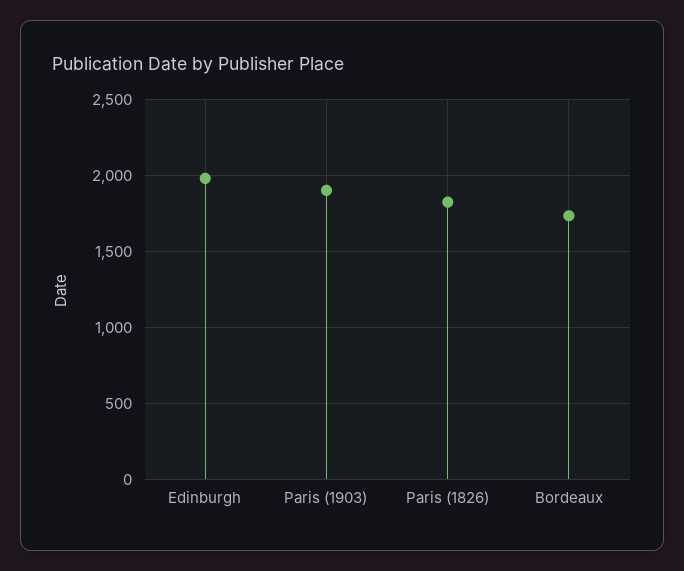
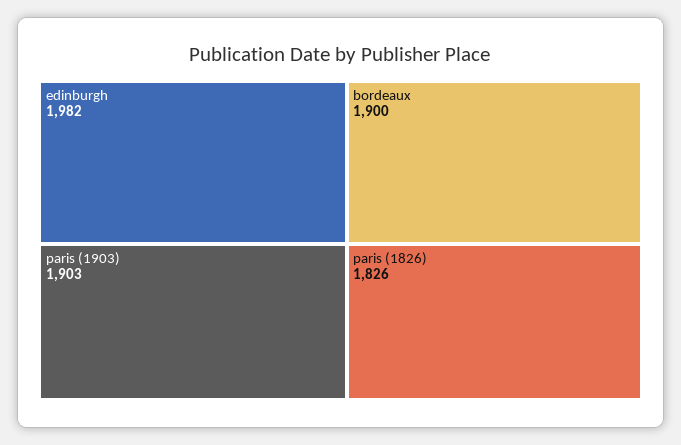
Bordeaux: 1750 -> 1900

